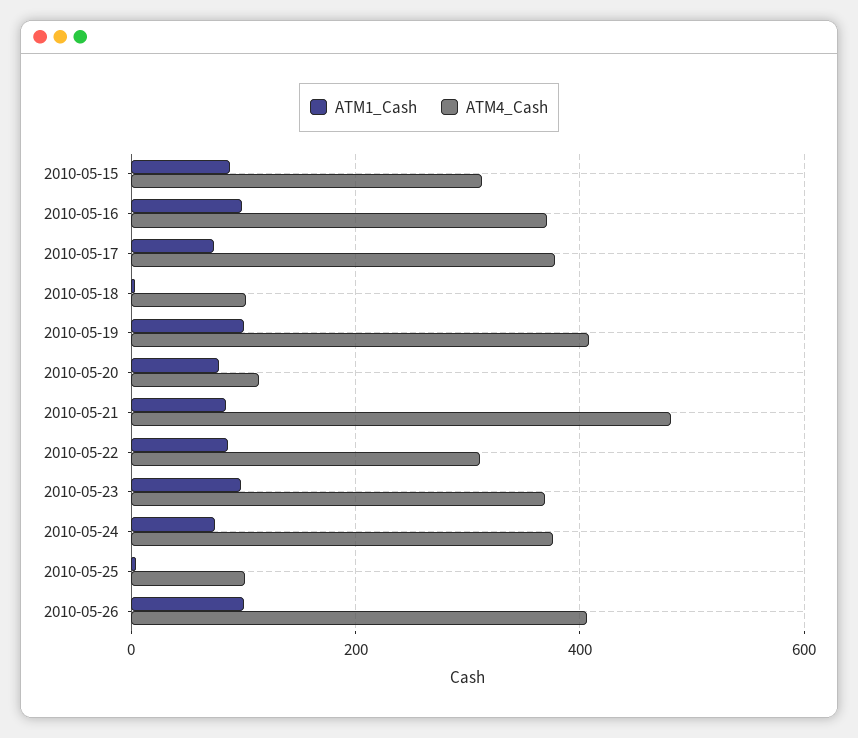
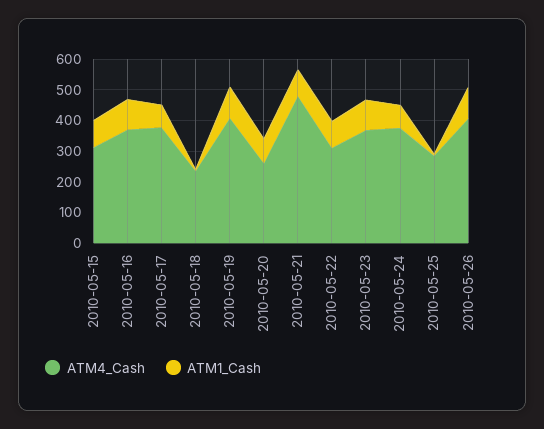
ATM4_Cash, 2010-05-18: 100 -> 250
ATM4_Cash, 2010-05-20: 120 -> 250
ATM4_Cash, 2010-05-25: 100 -> 300

